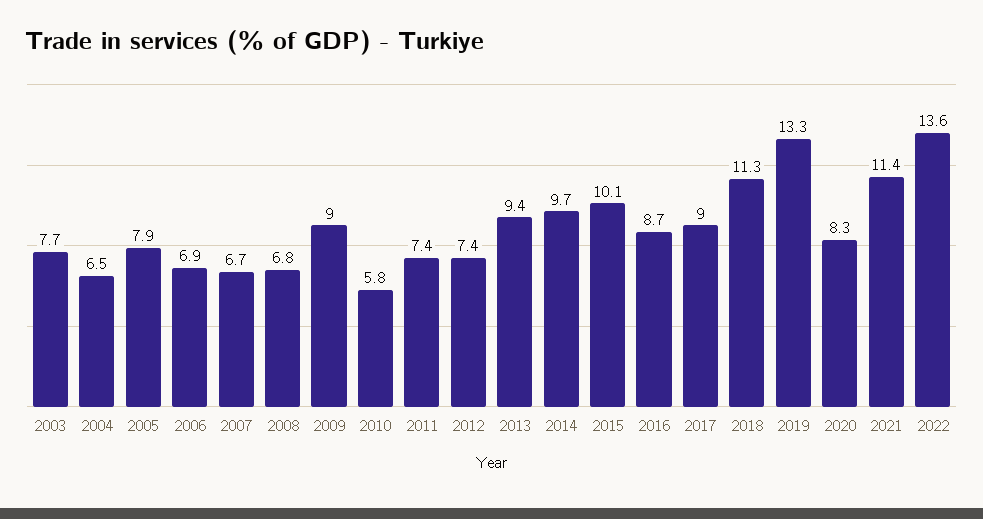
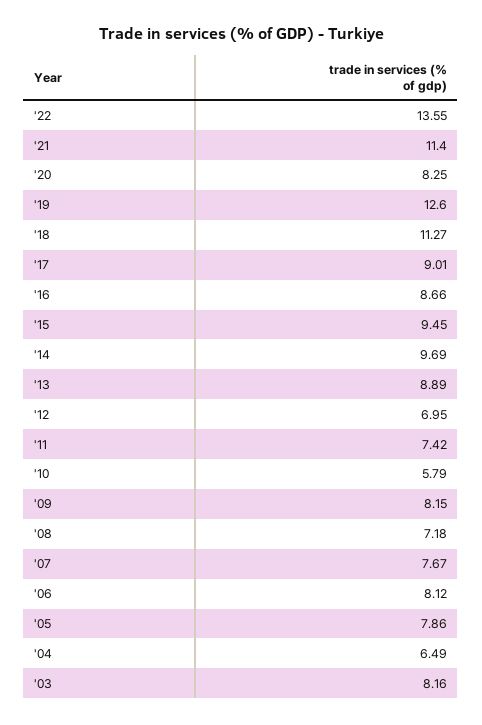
2003: 7.7 -> 8.16
2006: 6.9 -> 8.12
2007: 6.7 -> 7.67
2008: 6.8 -> 7.18
2009: 9 -> 8.15
2012: 7.4 -> 6.95
2013: 9.4 -> 8.89
2015: 10.1 -> 9.45
2019: 13.3 -> 12.6

